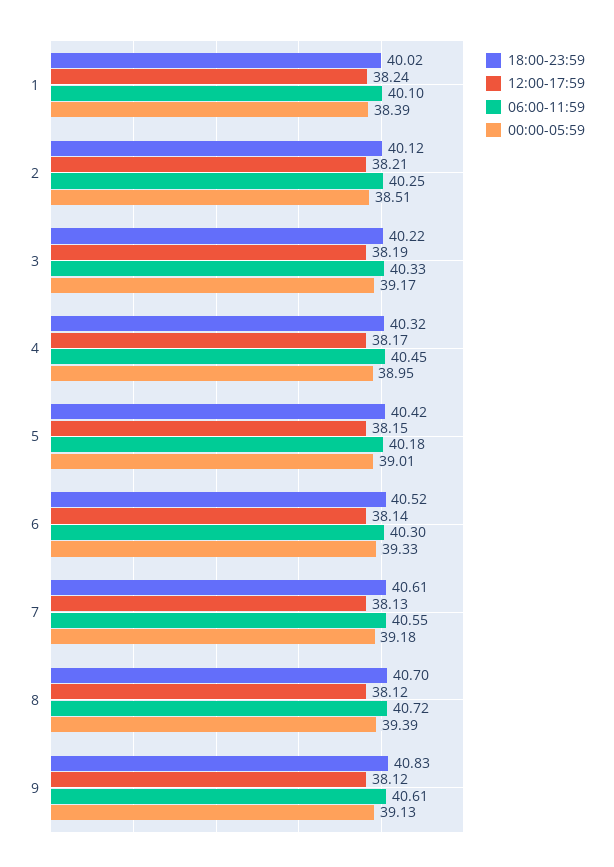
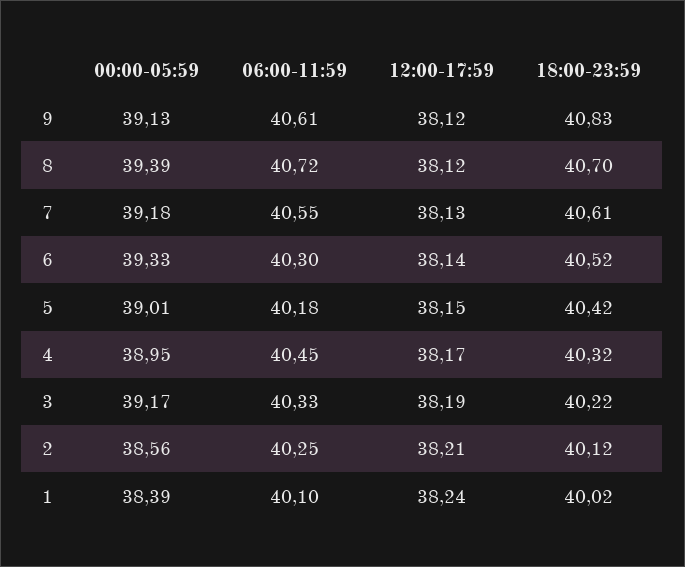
00:00-05:59, 2: 38.51 -> 38.56

